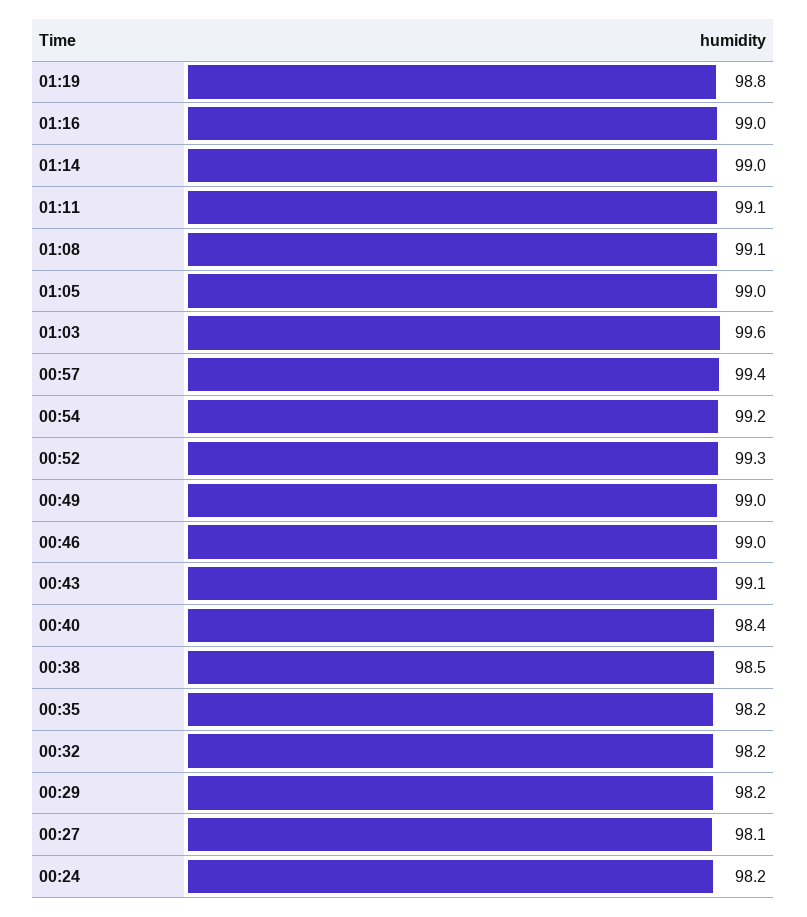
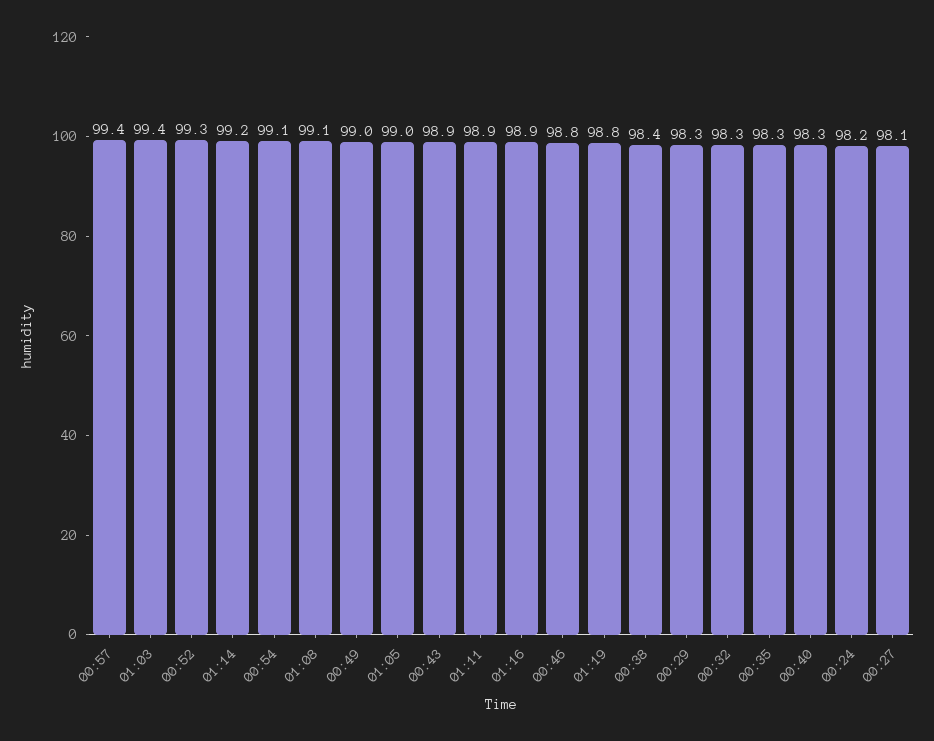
01:16: 99 -> 98.9
01:14: 99 -> 99.2
01:11: 99.1 -> 98.9
01:03: 99.6 -> 99.4
00:54: 99.2 -> 99.1
00:46: 99 -> 98.8
00:43: 99.1 -> 98.9
00:40: 98.4 -> 98.3
00:38: 98.5 -> 98.4
00:35: 98.2 -> 98.3
00:32: 98.2 -> 98.3
00:29: 98.2 -> 98.3

